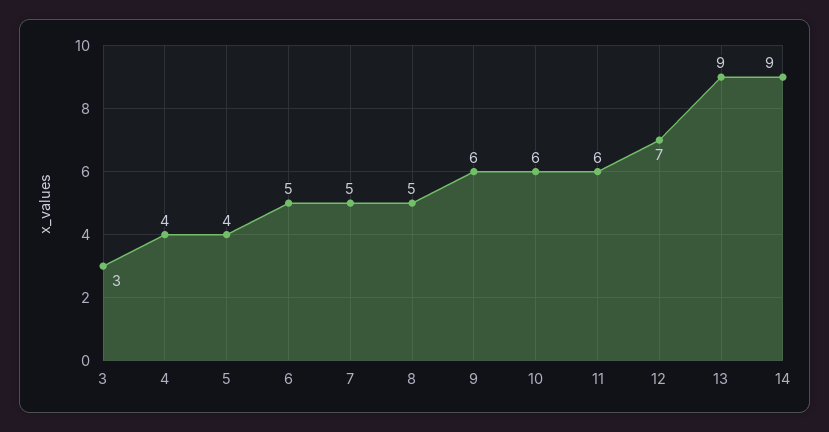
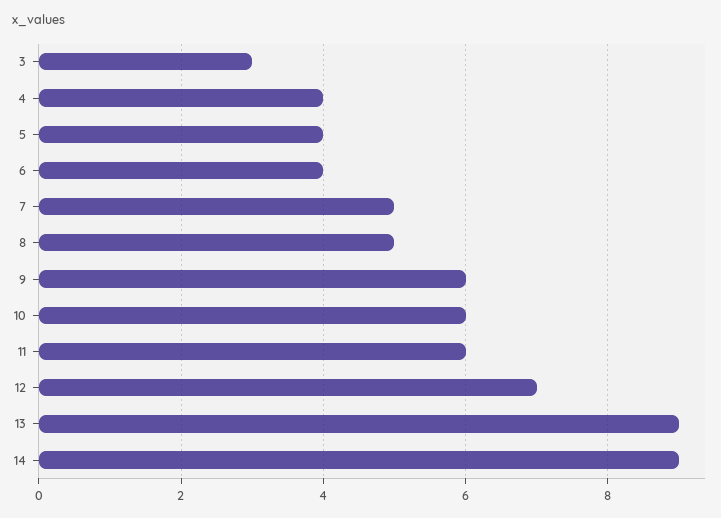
6: 5 -> 4

